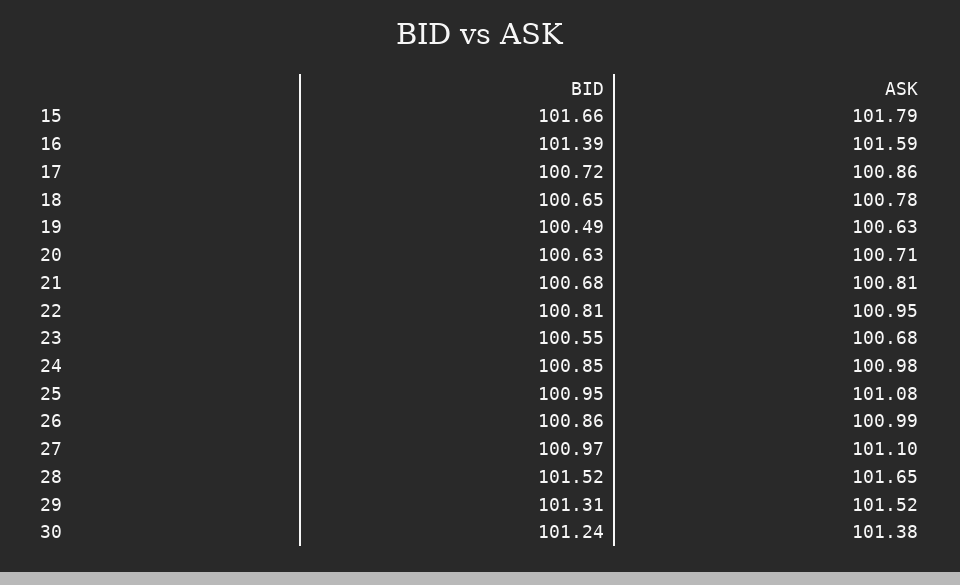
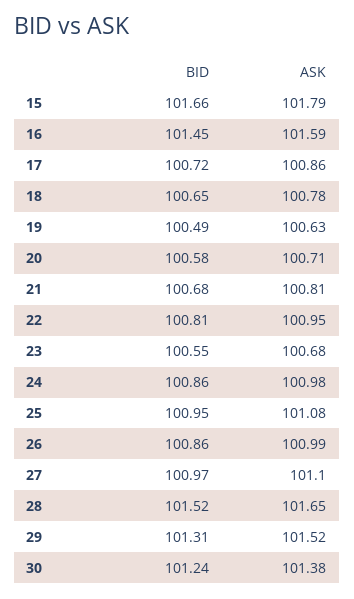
BID, 16: 101.39 -> 101.45
BID, 20: 100.63 -> 100.58
BID, 24: 100.85 -> 100.86

